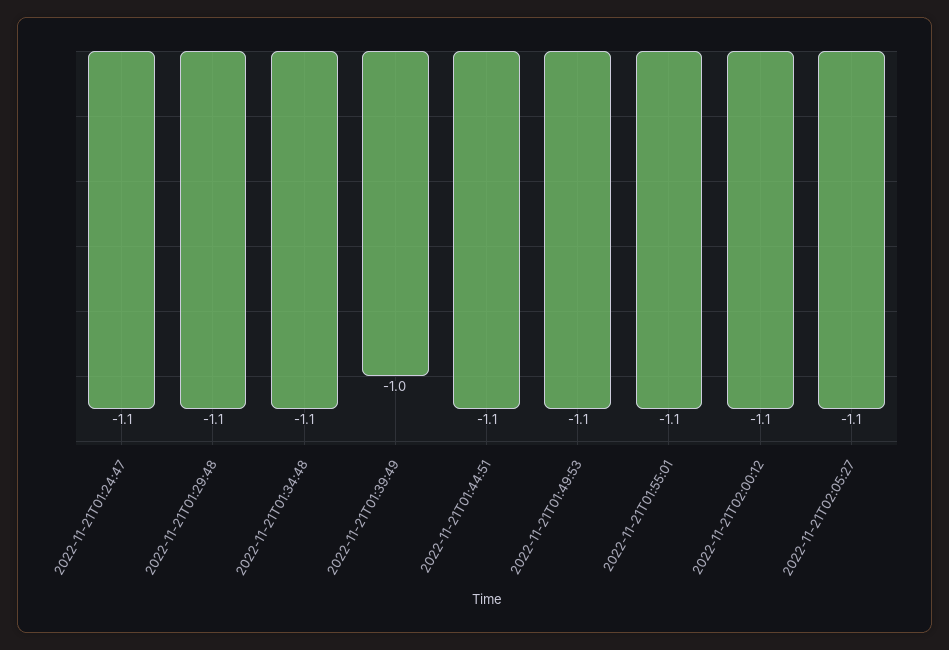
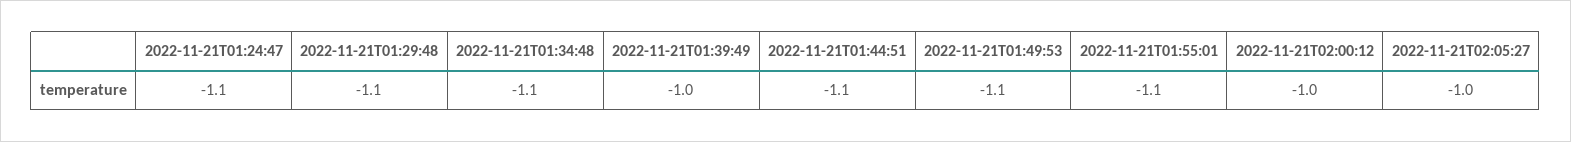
2022-11-21T02:00:12: -1.1 -> -1
2022-11-21T02:05:27: -1.1 -> -1

